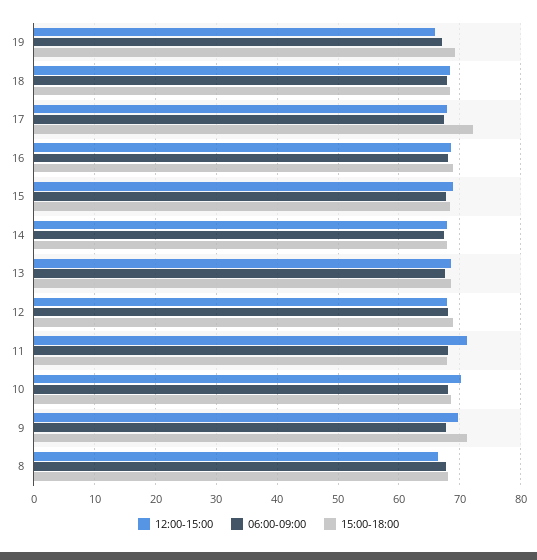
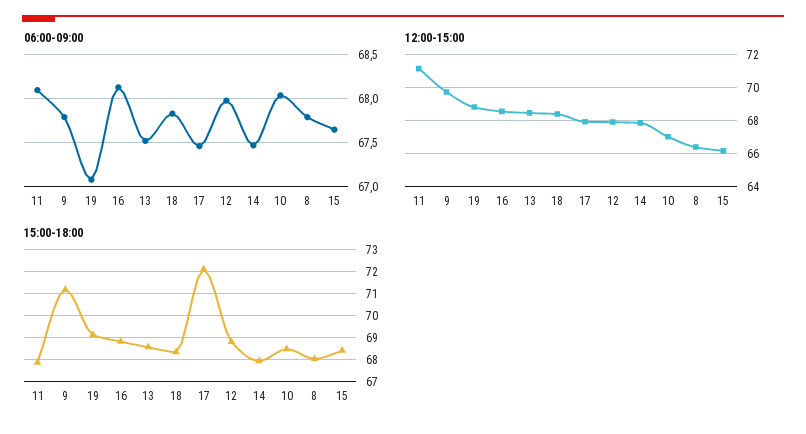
12:00-15:00, 19: 66 -> 69
12:00-15:00, 15: 69 -> 66
12:00-15:00, 10: 70 -> 67

